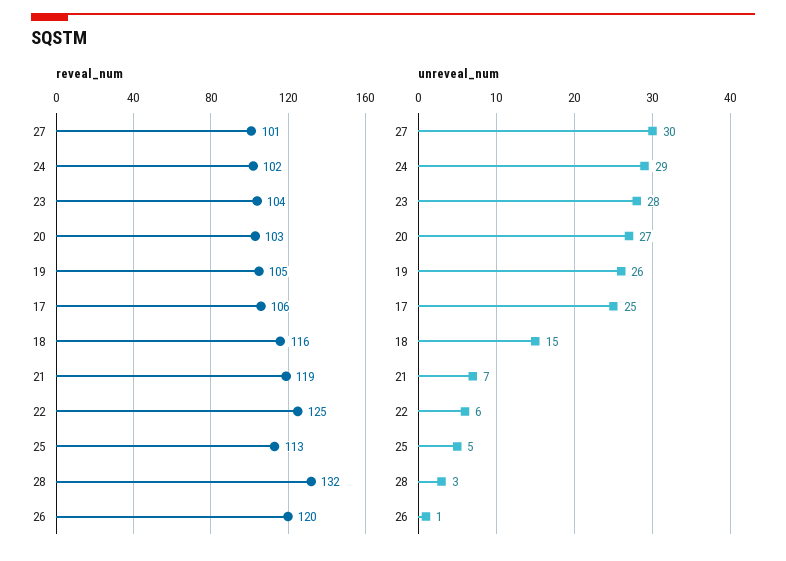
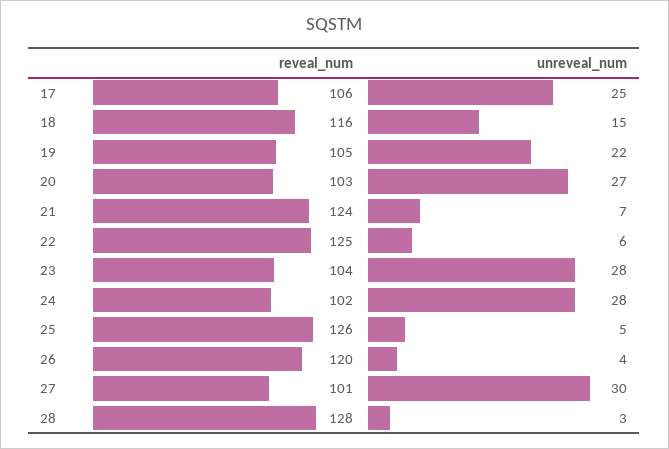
reveal_num, 21: 119 -> 124
reveal_num, 25: 113 -> 126
reveal_num, 28: 132 -> 128
unreveal_num, 24: 29 -> 28
unreveal_num, 19: 26 -> 22
unreveal_num, 26: 1 -> 4

